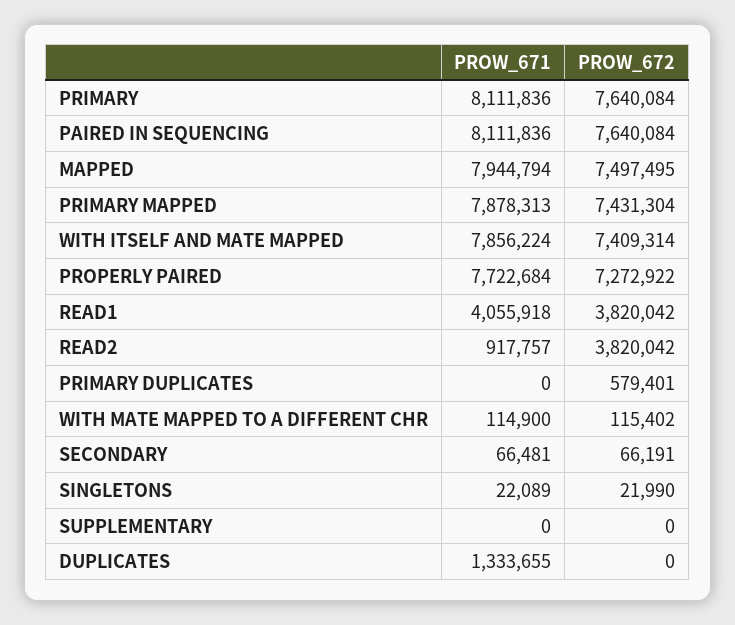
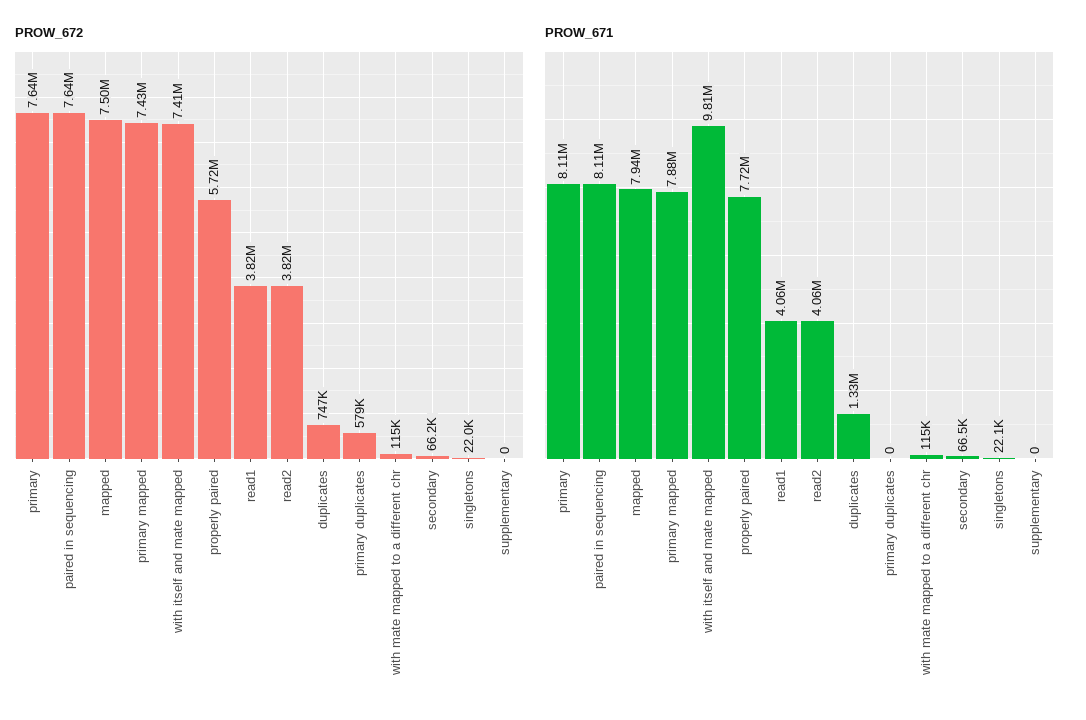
PROW_671, WITH ITSELF AND MATE MAPPED: 7856224 -> 9810000
PROW_672, PROPERLY PAIRED: 7272922 -> 5720000
PROW_671, READ2: 917757 -> 4060000
PROW_672, DUPLICATES: 0 -> 747000

